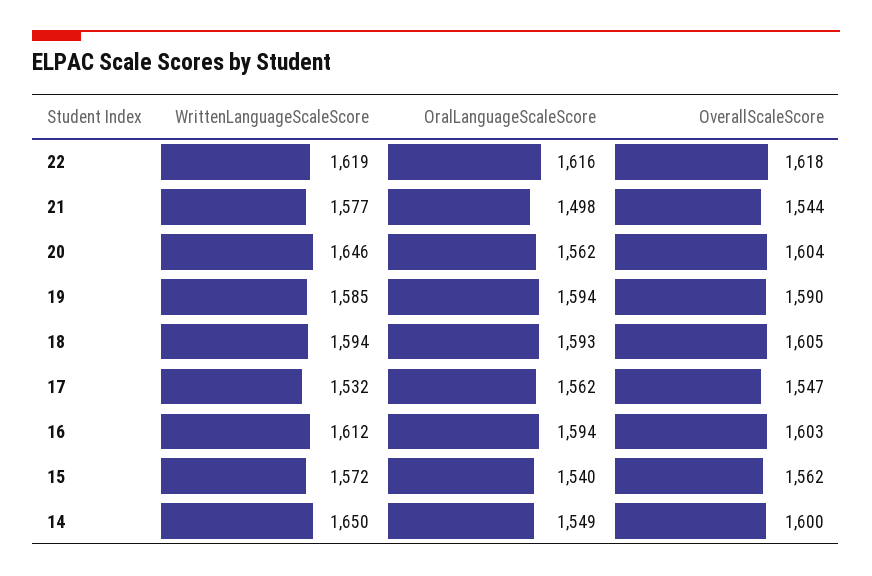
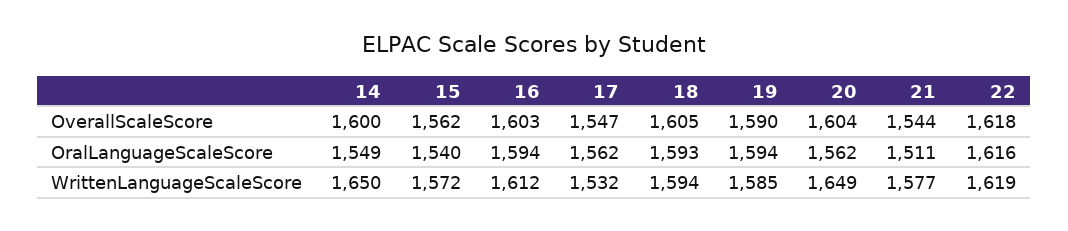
OralLanguageScaleScore, 21: 1498 -> 1511
WrittenLanguageScaleScore, 20: 1646 -> 1649

